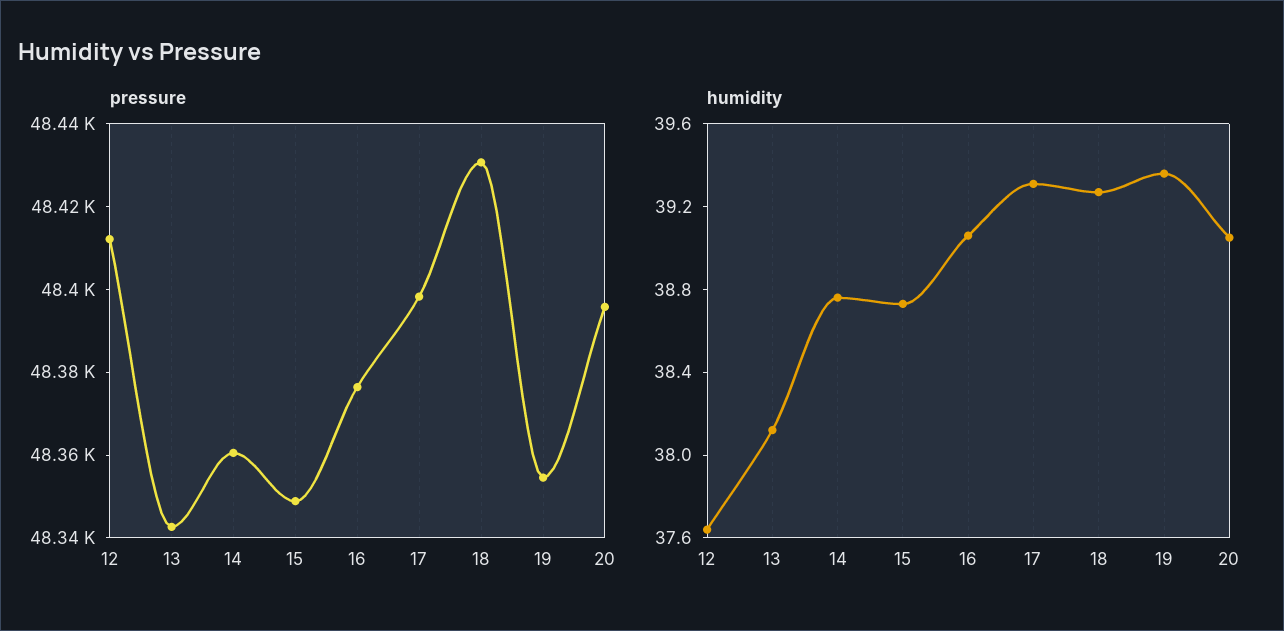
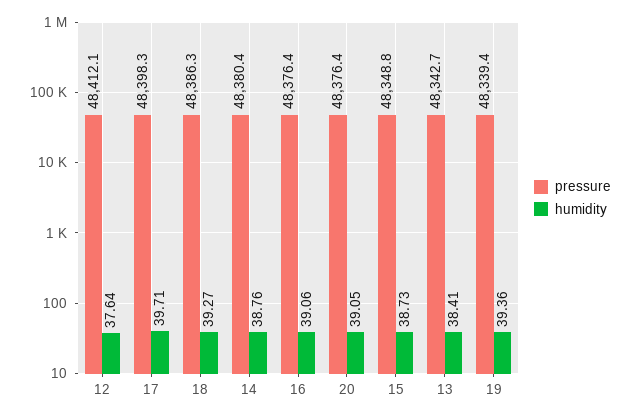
pressure, 14: 48360 -> 48380.4
pressure, 18: 48430 -> 48386.3
pressure, 19: 48355 -> 48339.4
pressure, 20: 48395 -> 48376.4
humidity, 13: 38.1 -> 38.41
humidity, 17: 39.3 -> 39.71

